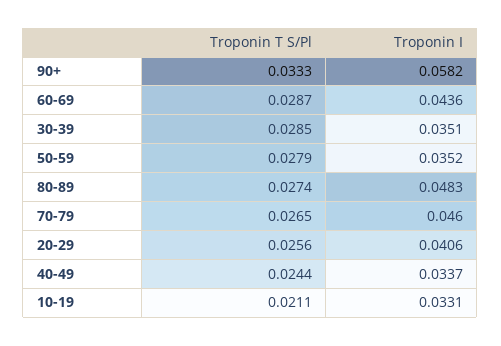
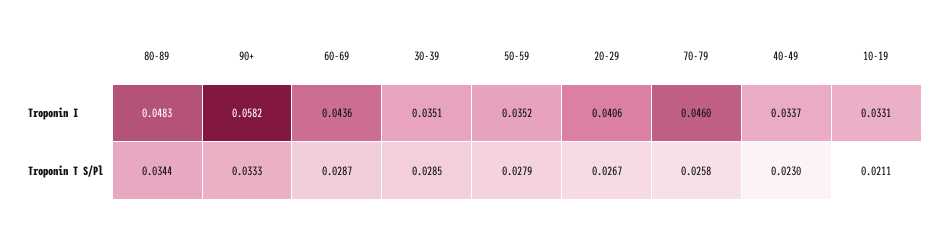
Troponin T S/Pl, 80-89: 0.0274 -> 0.0344
Troponin T S/Pl, 70-79: 0.0265 -> 0.0258
Troponin T S/Pl, 20-29: 0.0256 -> 0.0267
Troponin T S/Pl, 40-49: 0.0244 -> 0.023

